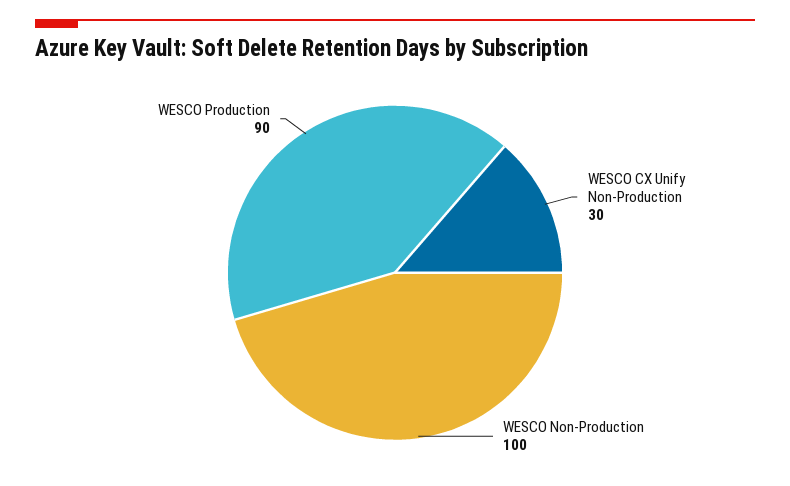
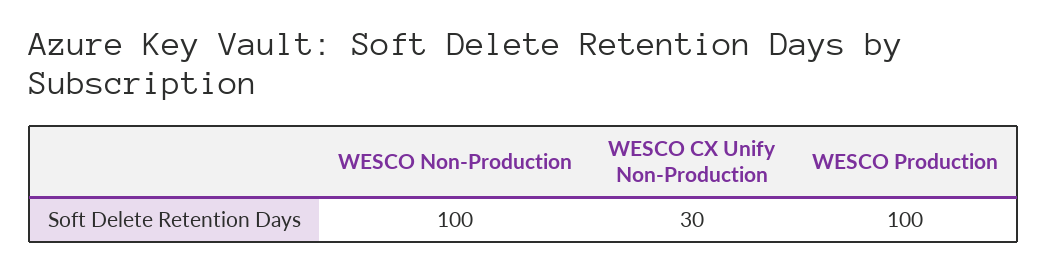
WESCO Production: 90 -> 100

